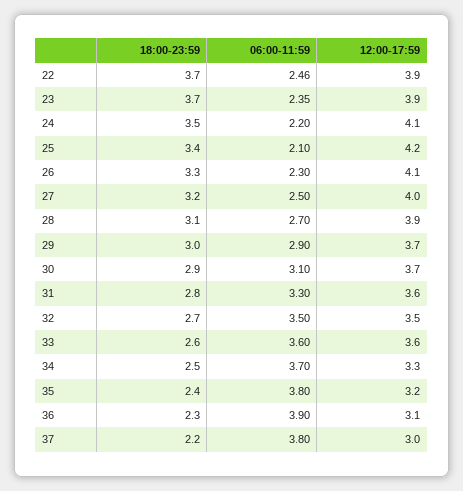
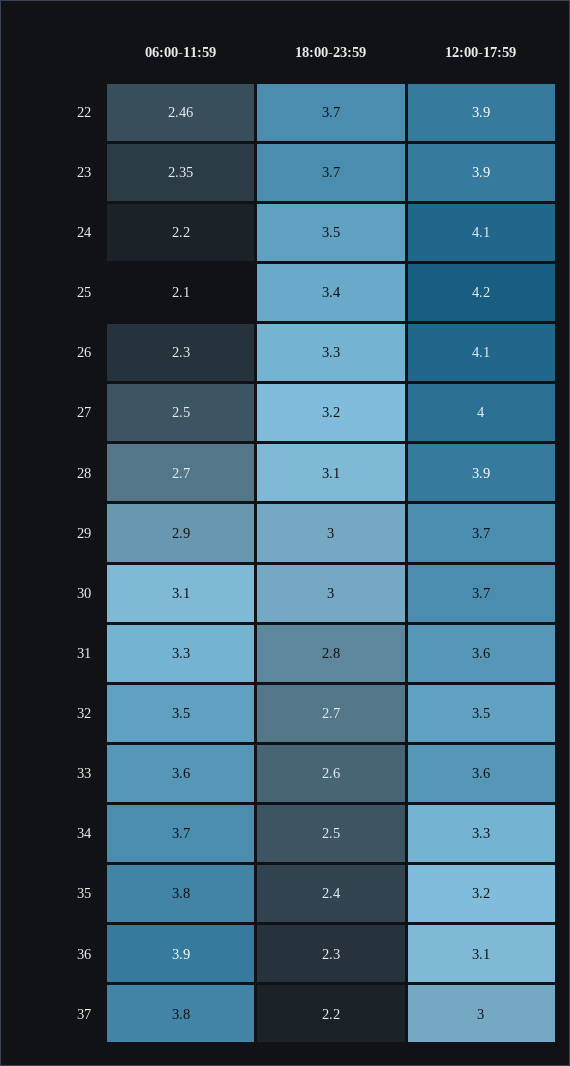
18:00-23:59, 30: 2.9 -> 3

